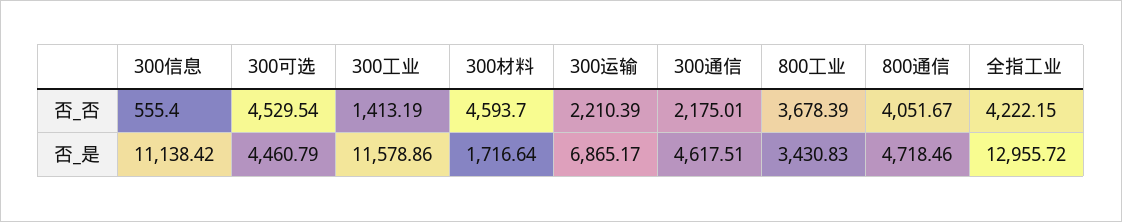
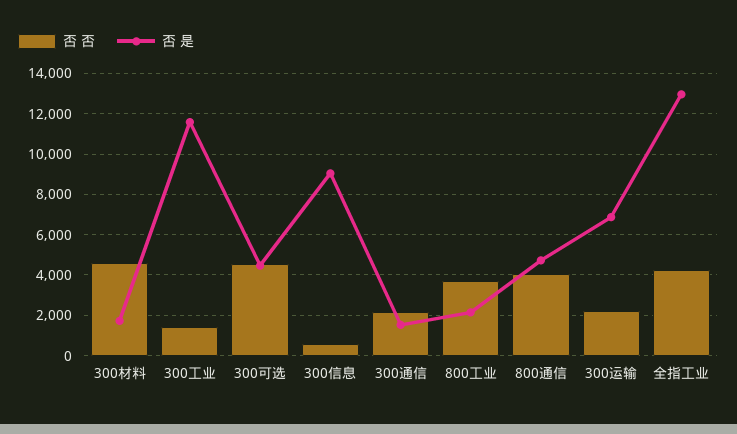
否_是, 300信息: 11138.42 -> 9000
否_是, 300通信: 4617.51 -> 1500
否_是, 800工业: 3430.83 -> 2000

